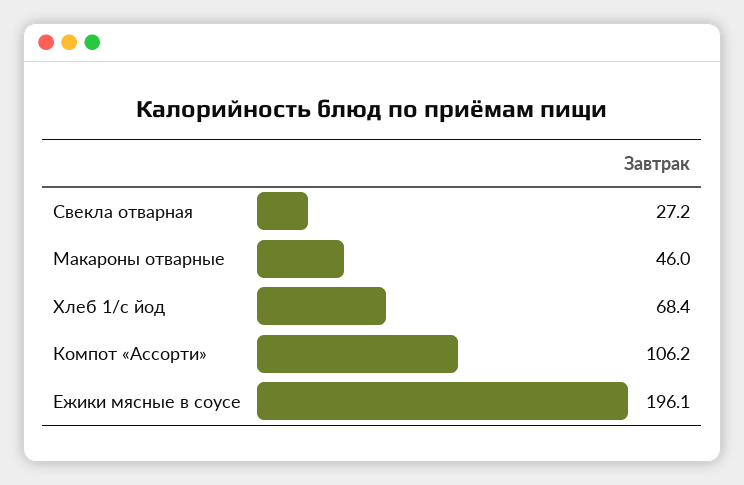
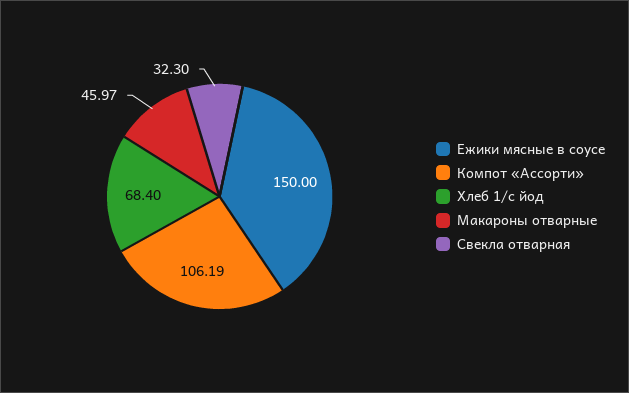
Свекла отварная: 27.2 -> 32.3
Ежики мясные в соусе: 196.1 -> 150

